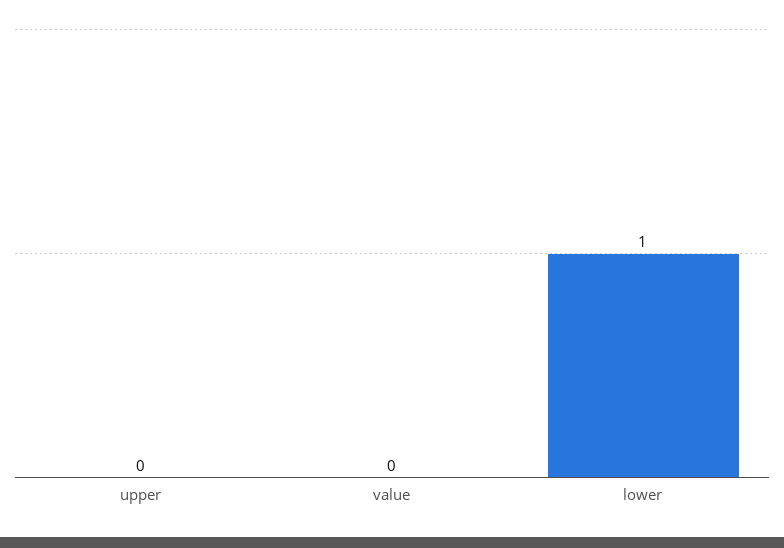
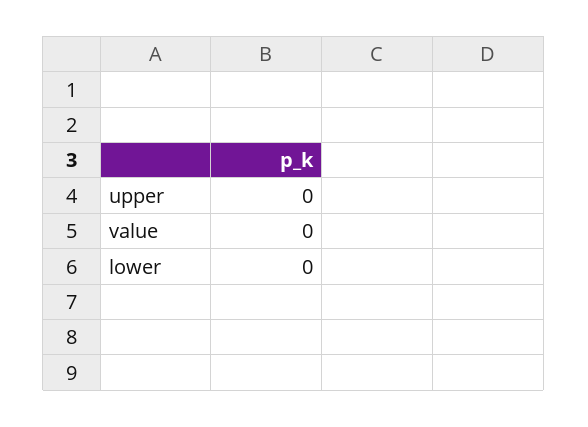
lower: 1 -> 0

